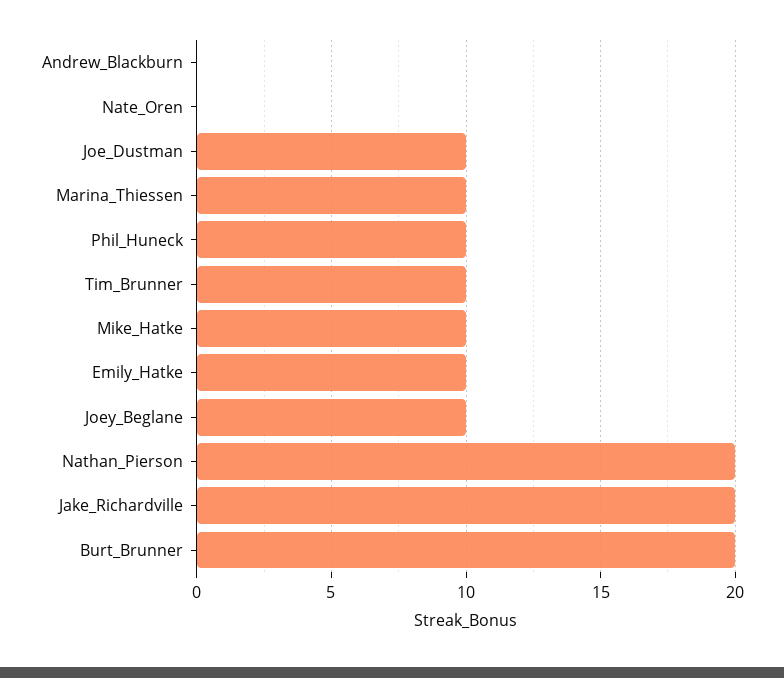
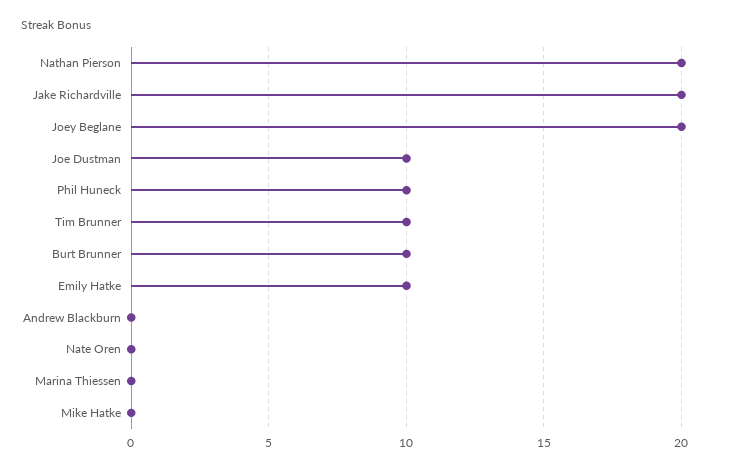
Marina_Thiessen: 10 -> 0
Mike_Hatke: 10 -> 0
Joey_Beglane: 10 -> 20
Burt_Brunner: 20 -> 10

